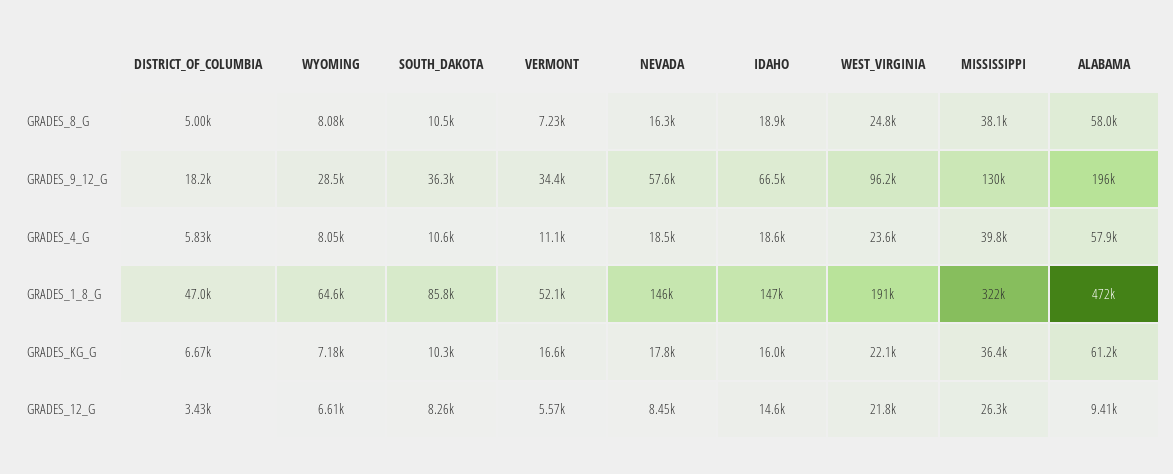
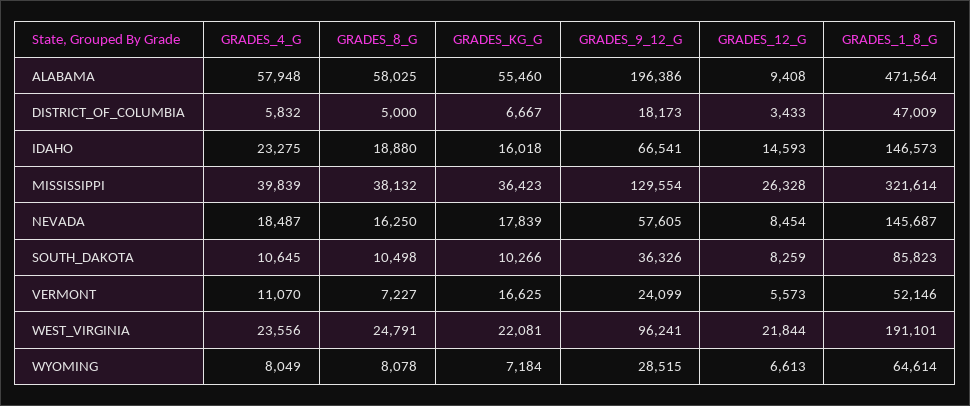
VERMONT, GRADES_9_12_G: 34400 -> 24099
IDAHO, GRADES_4_G: 18600 -> 23275
ALABAMA, GRADES_KG_G: 61200 -> 55460

